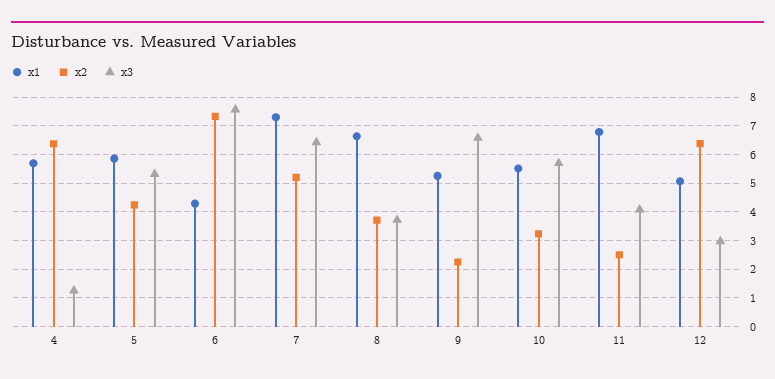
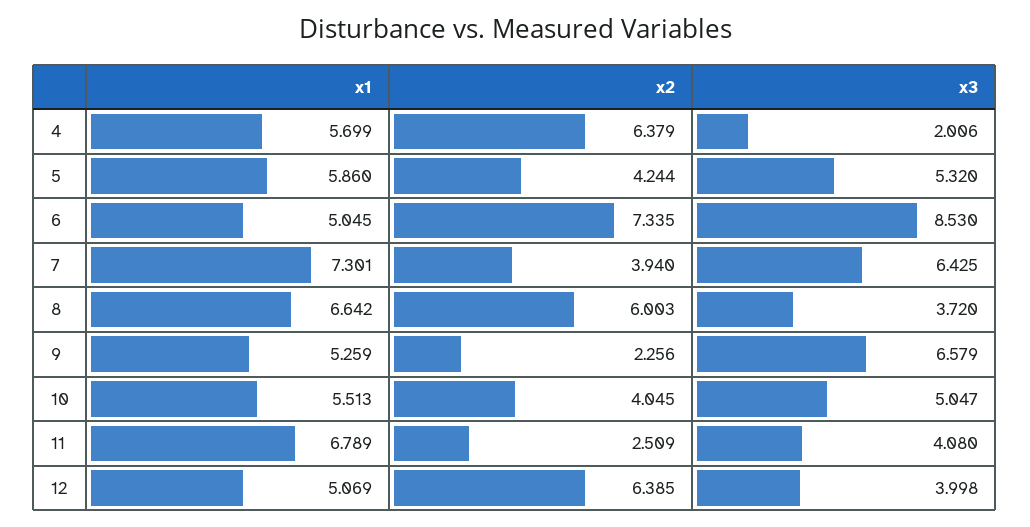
x3, 4: 1.25 -> 2.006
x1, 6: 4.25 -> 5.045
x3, 6: 7.5 -> 8.53
x2, 7: 5.25 -> 3.94
x2, 8: 3.75 -> 6.003
x2, 10: 3.25 -> 4.045
x3, 10: 5.75 -> 5.047
x3, 12: 3 -> 3.998

